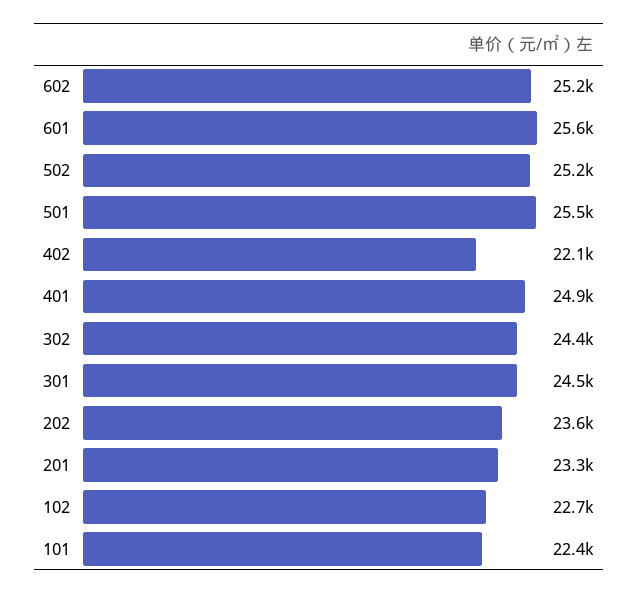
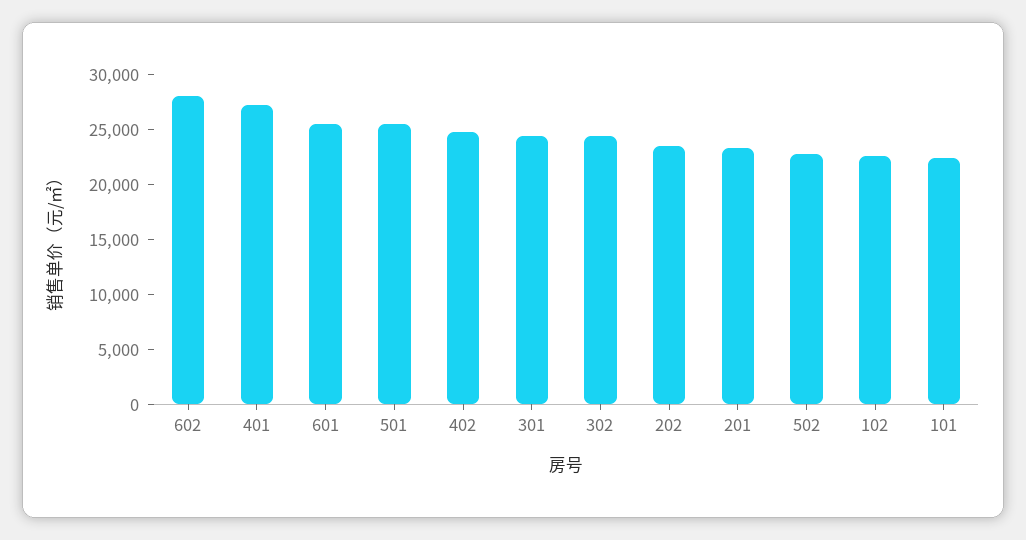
602: 25200 -> 28000
502: 25200 -> 23000
402: 22100 -> 25000
401: 24900 -> 27000

